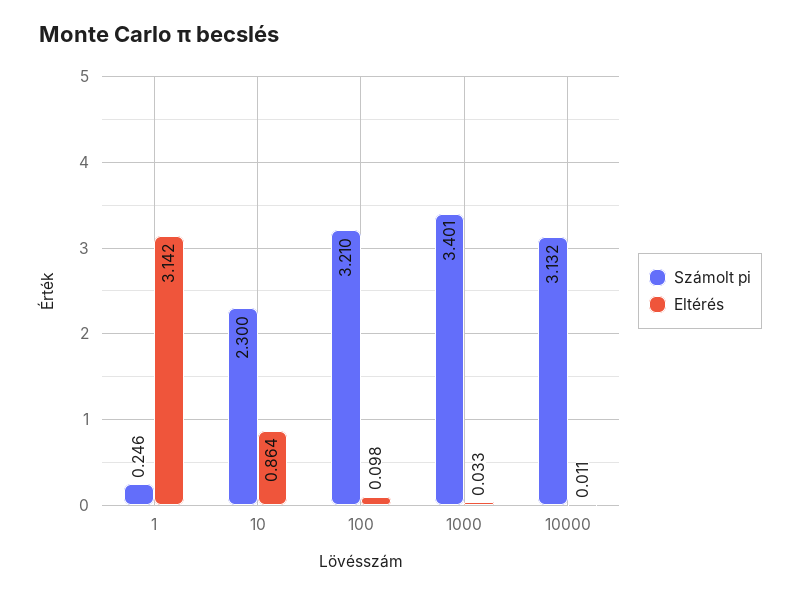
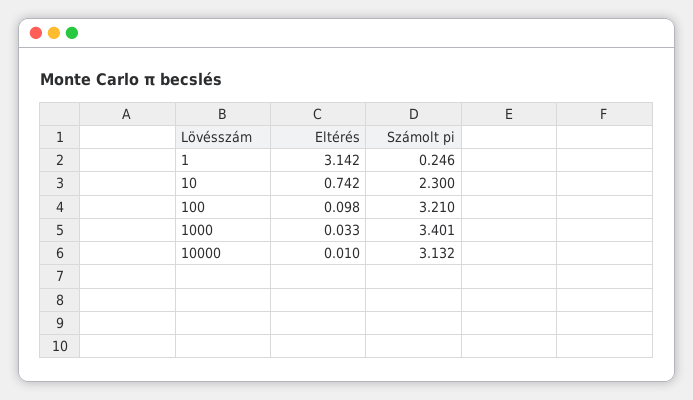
Eltérés, 10: 0.864 -> 0.742
Eltérés, 10000: 0.011 -> 0.01

